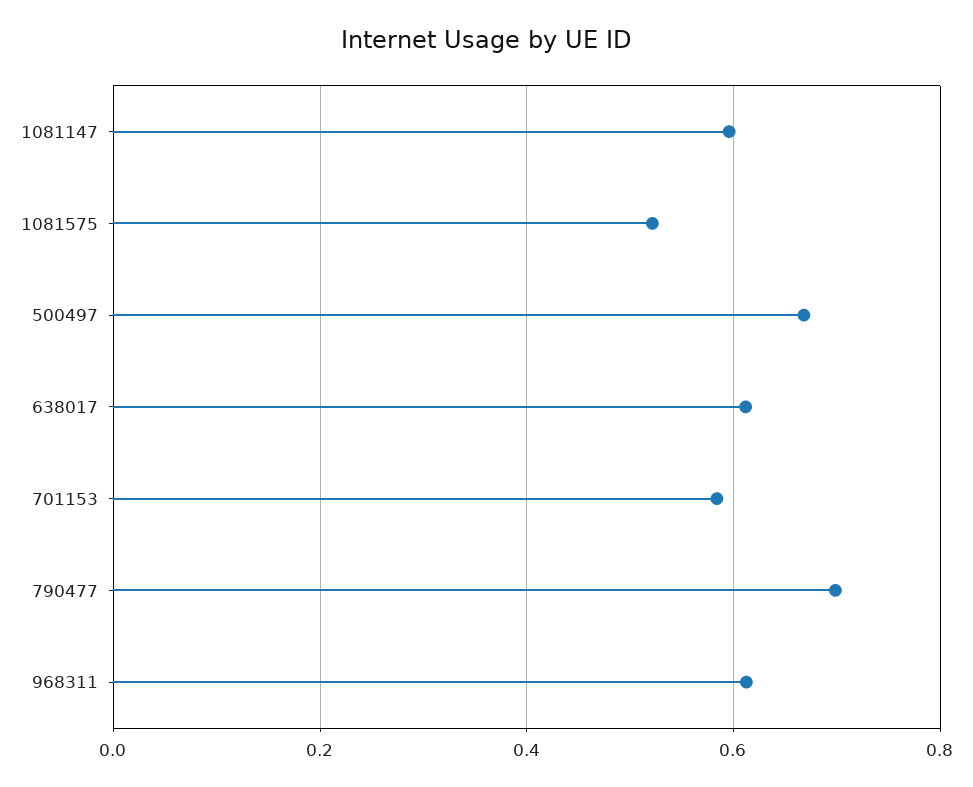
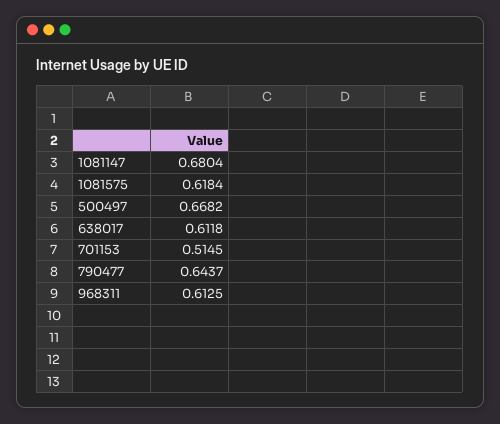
1081147: 0.6 -> 0.6804
1081575: 0.52 -> 0.6184
701153: 0.58 -> 0.5145
790477: 0.7 -> 0.6437

